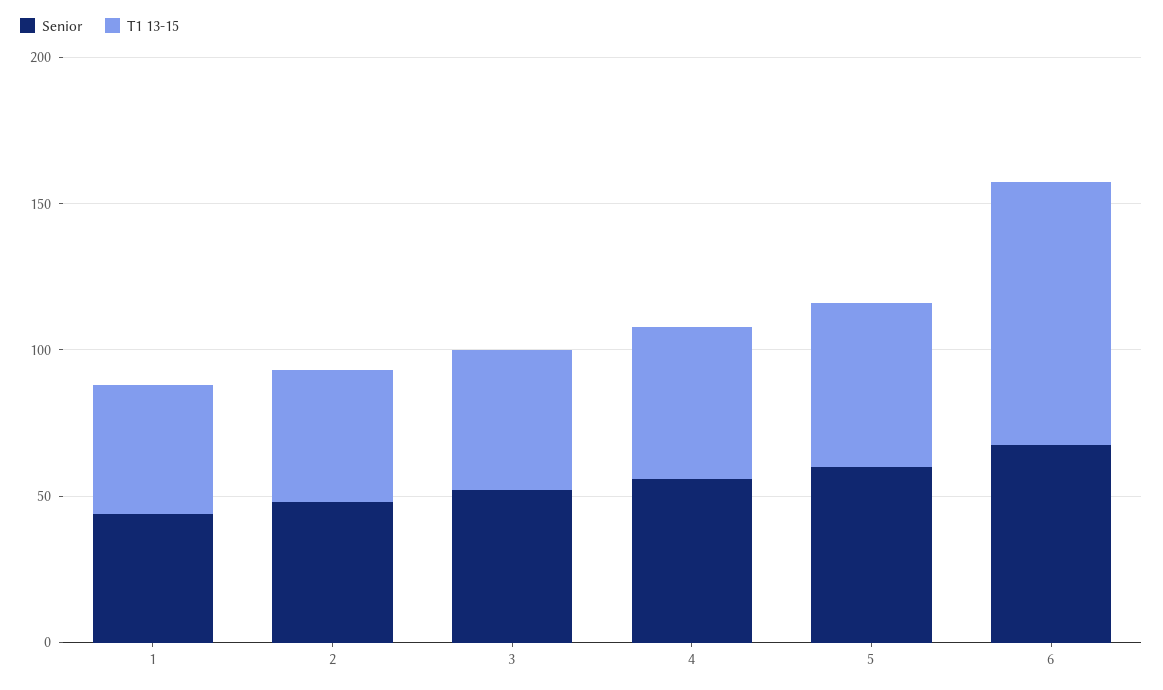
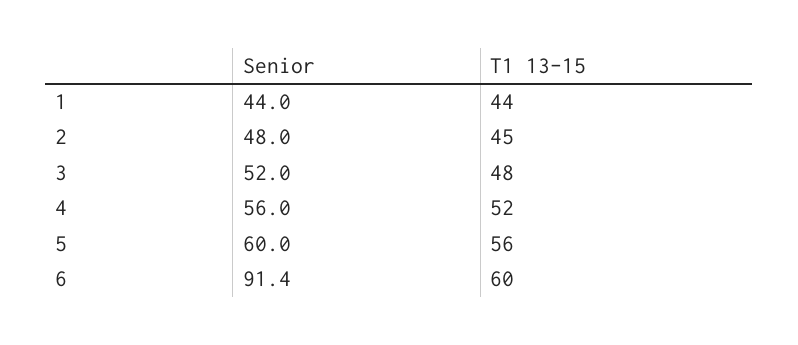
Senior, 6: 70 -> 91.4
T1 13-15, 6: 90 -> 60

